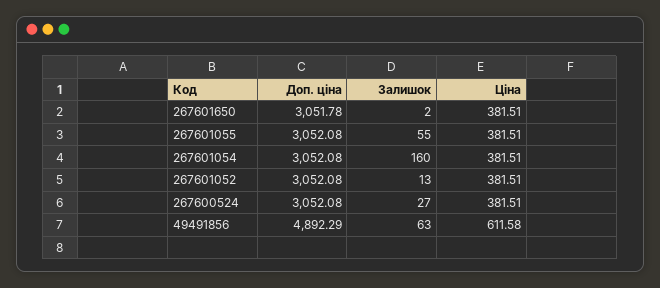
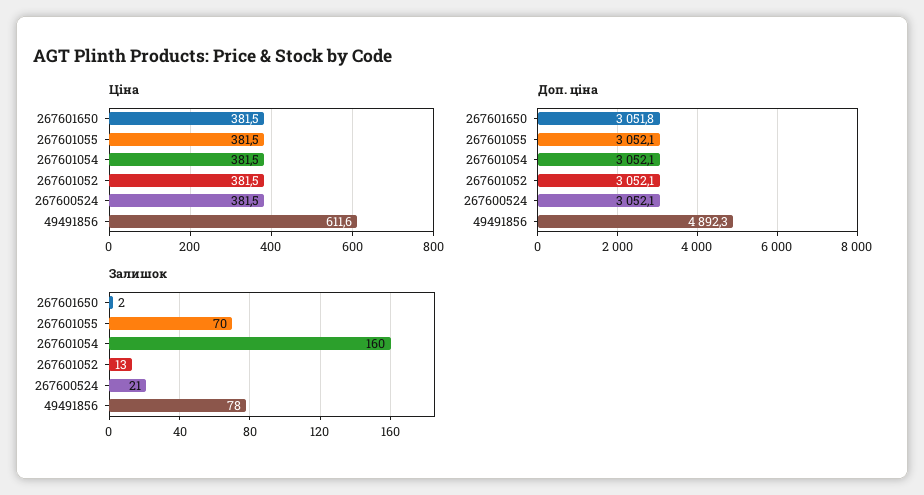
Залишок, 267601055: 55 -> 70
Залишок, 267600524: 27 -> 21
Залишок, 49491856: 63 -> 78

